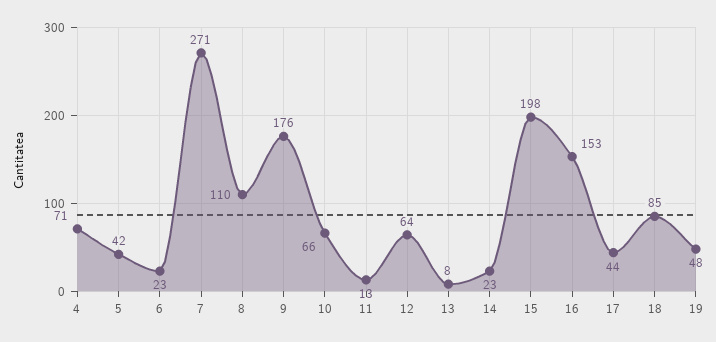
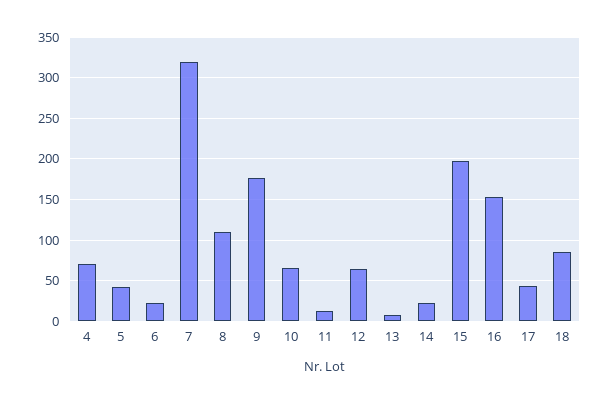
7: 271 -> 320
19: 48 -> none

